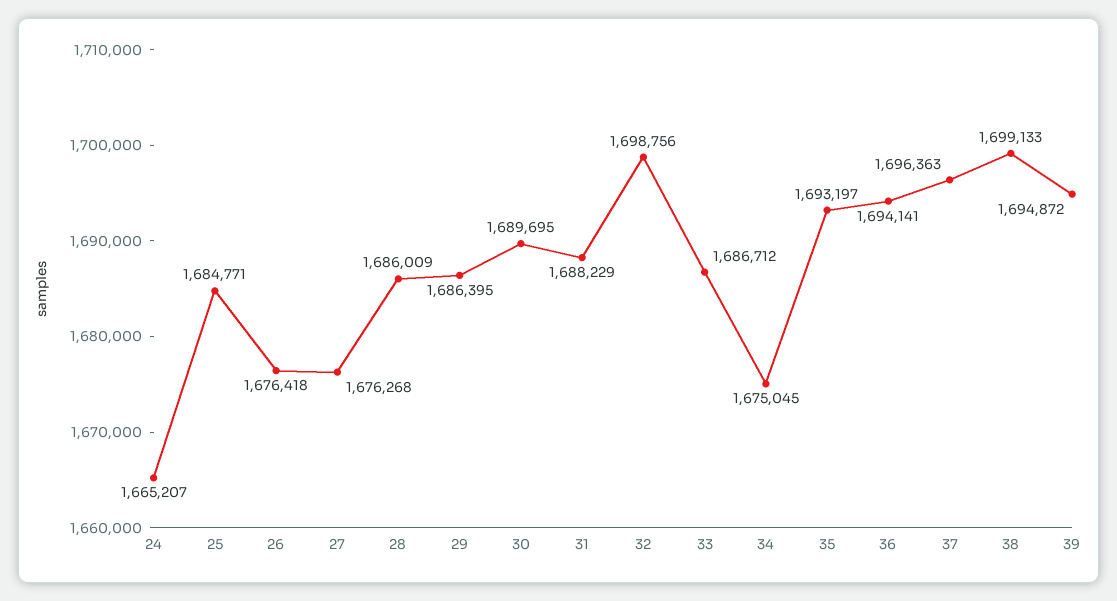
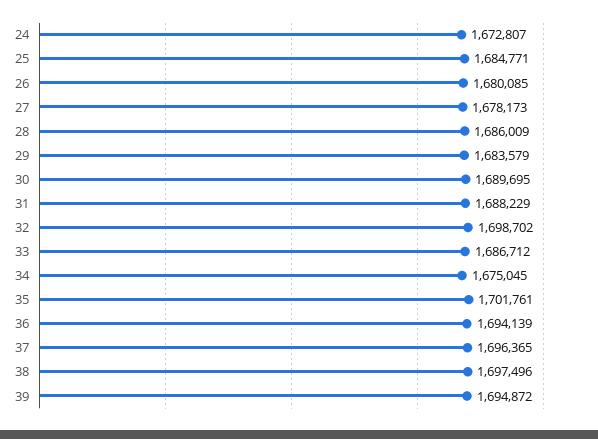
24: 1665207 -> 1672807
26: 1676418 -> 1680085
27: 1676268 -> 1678173
29: 1686395 -> 1683579
32: 1698756 -> 1698702
35: 1693197 -> 1701761
36: 1694141 -> 1694139
37: 1696363 -> 1696365
38: 1699133 -> 1697496

